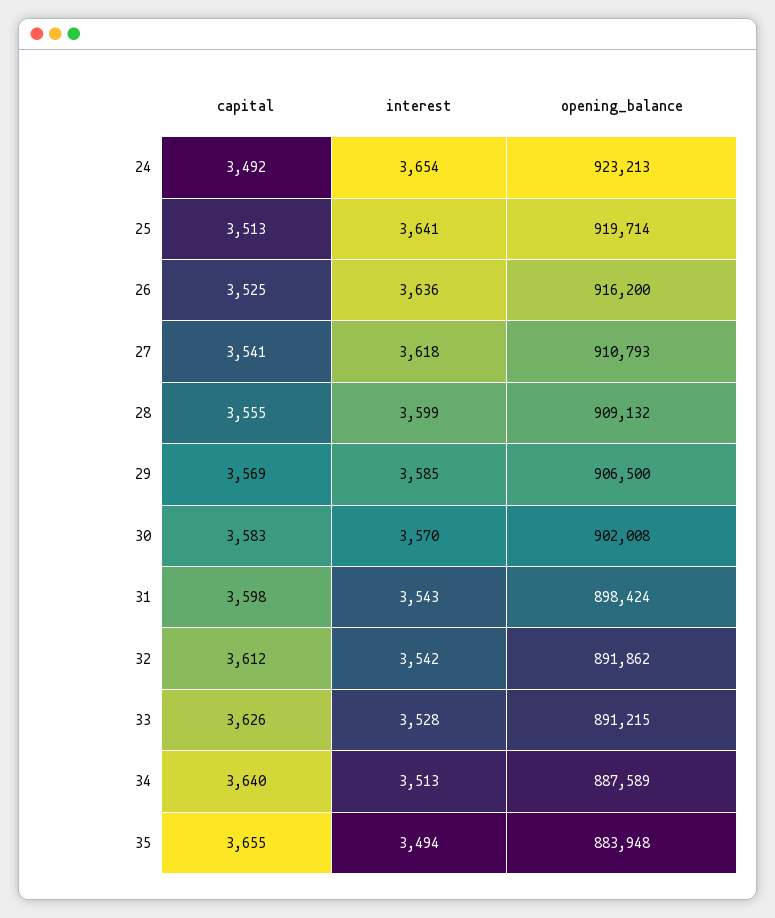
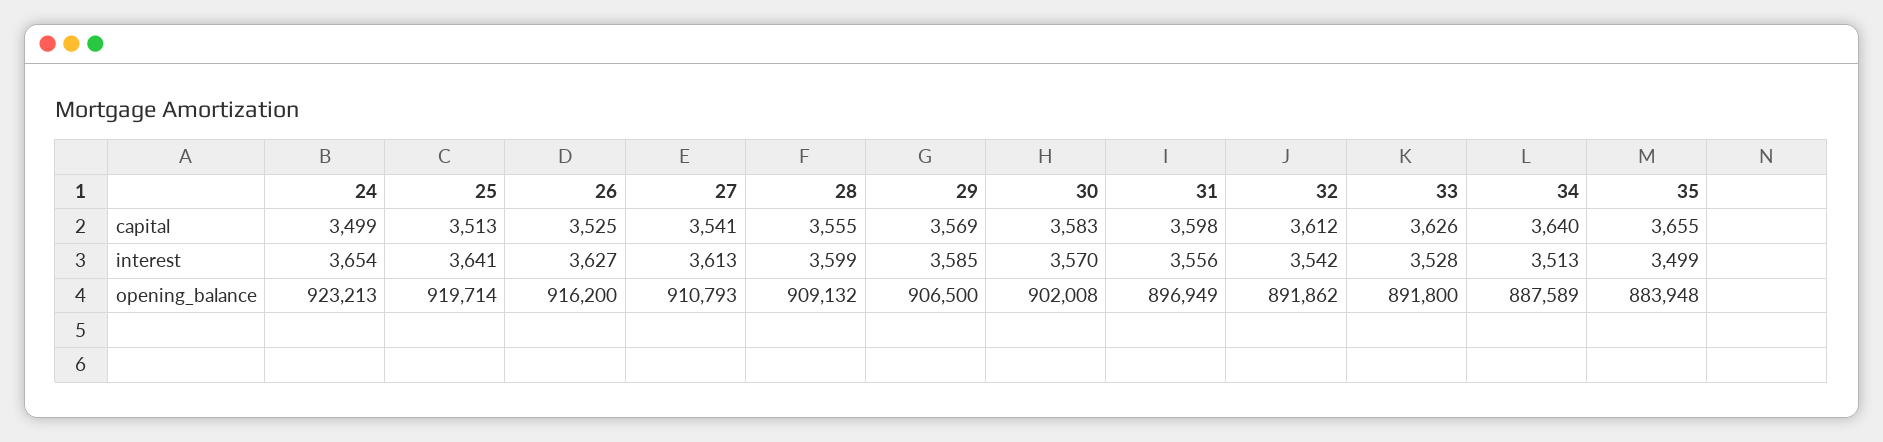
capital, 24: 3492 -> 3499
interest, 26: 3636 -> 3627
interest, 27: 3618 -> 3613
interest, 31: 3543 -> 3556
opening_balance, 31: 898424 -> 896949
opening_balance, 33: 891215 -> 891800
interest, 35: 3494 -> 3499

